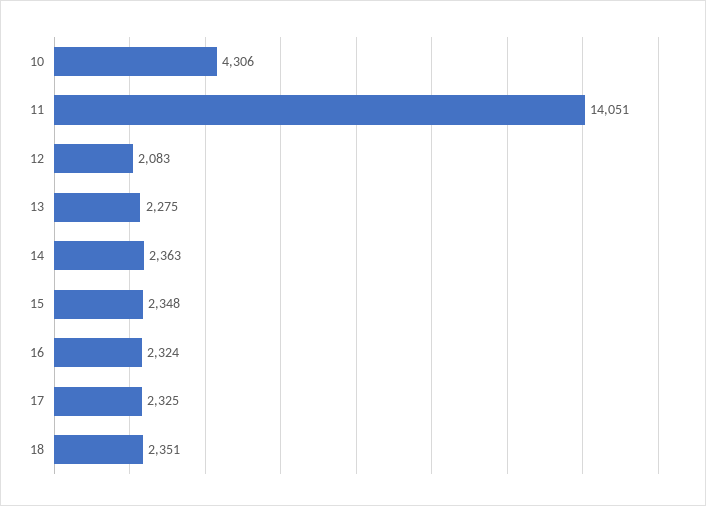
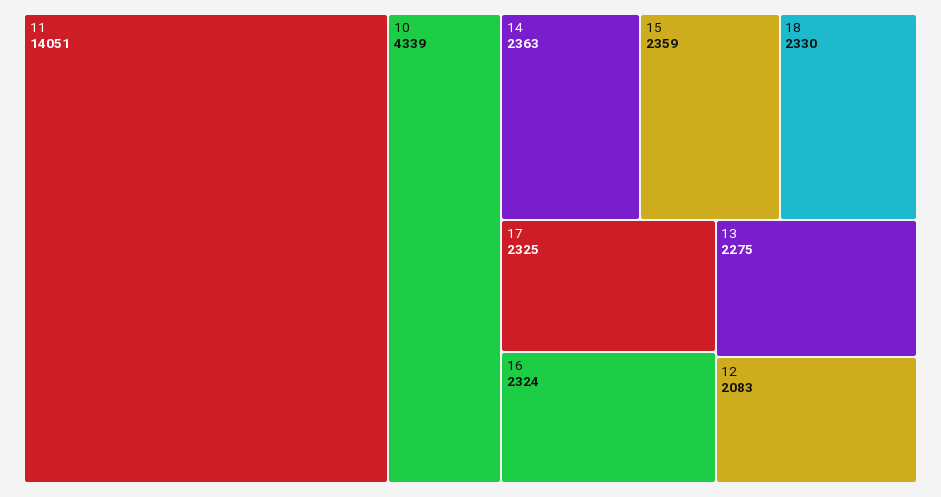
10: 4306 -> 4339
15: 2348 -> 2359
18: 2351 -> 2330

